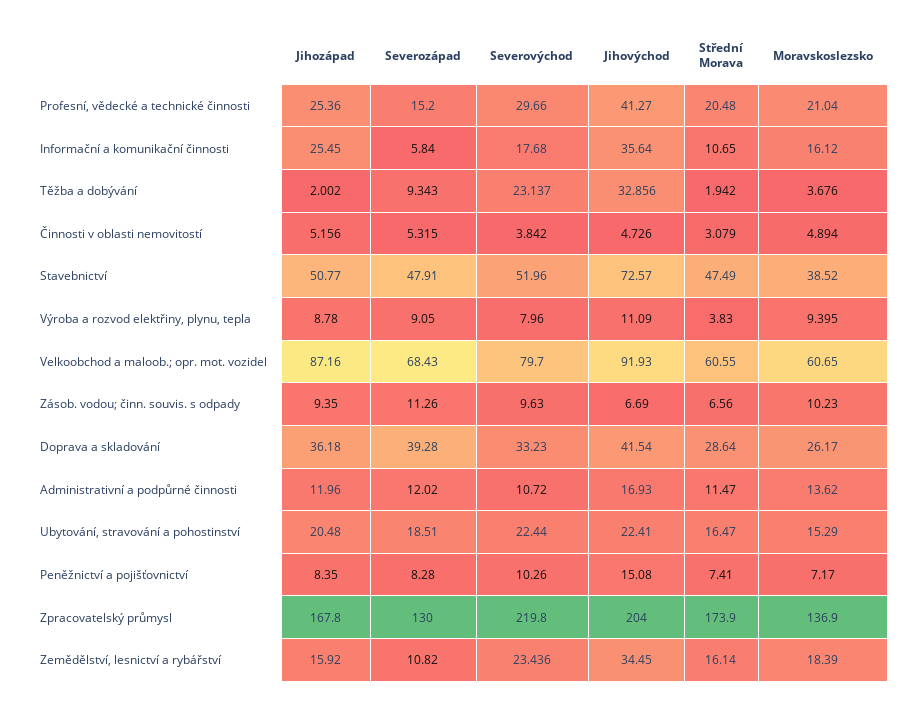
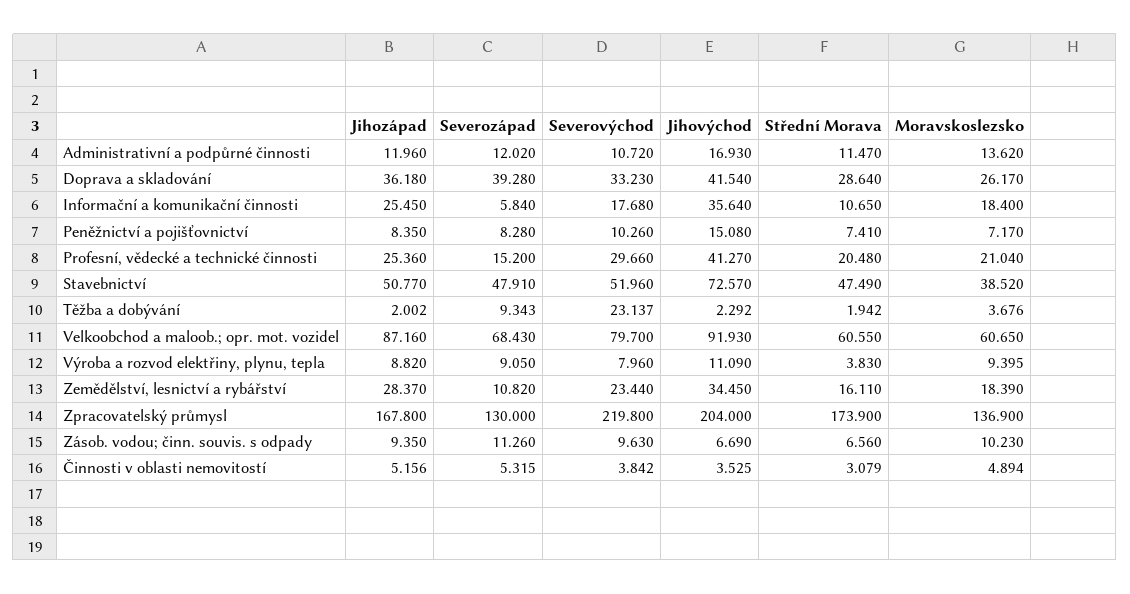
Moravskoslezsko, Informační a komunikační činnosti: 16.12 -> 18.4
Jihovýchod, Těžba a dobývání: 32.856 -> 2.292
Jihovýchod, Činnosti v oblasti nemovitostí: 4.726 -> 3.525
Jihozápad, Výroba a rozvod elektřiny, plynu, tepla: 8.78 -> 8.82
Jihozápad, Ubytování, stravování a pohostinství: 20.48 -> none
Severozápad, Ubytování, stravování a pohostinství: 18.51 -> none
Severovýchod, Ubytování, stravování a pohostinství: 22.44 -> none
Jihovýchod, Ubytování, stravování a pohostinství: 22.41 -> none
Střední Morava, Ubytování, stravování a pohostinství: 16.47 -> none
Moravskoslezsko, Ubytování, stravování a pohostinství: 15.29 -> none
Jihozápad, Zemědělství, lesnictví a rybářství: 15.92 -> 28.37
Severovýchod, Zemědělství, lesnictví a rybářství: 23.436 -> 23.44
Střední Morava, Zemědělství, lesnictví a rybářství: 16.14 -> 16.11

